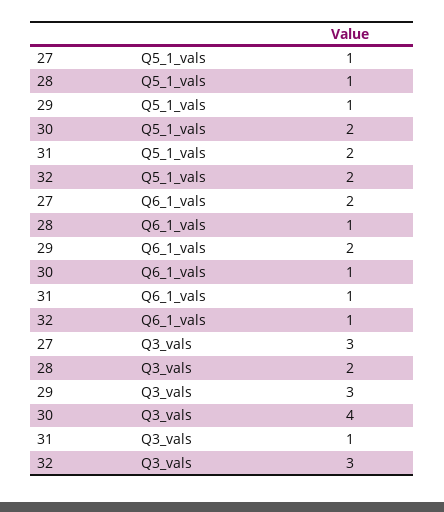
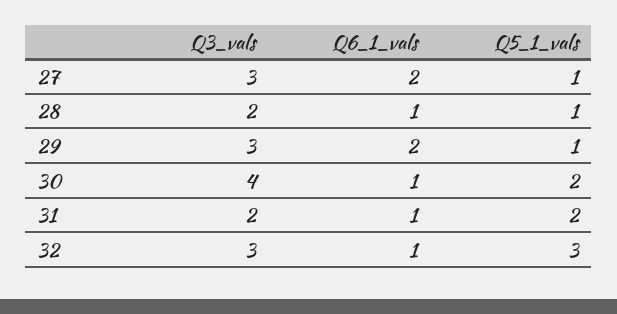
32, Q5_1_vals: 2 -> 3
31, Q3_vals: 1 -> 2

